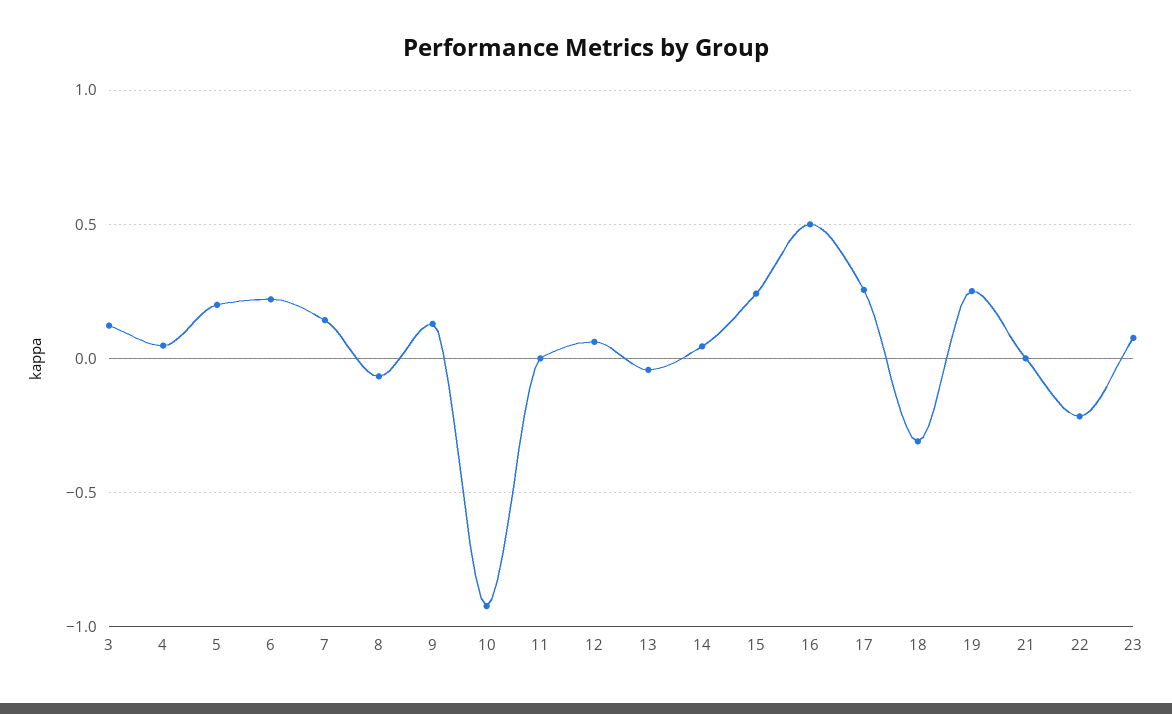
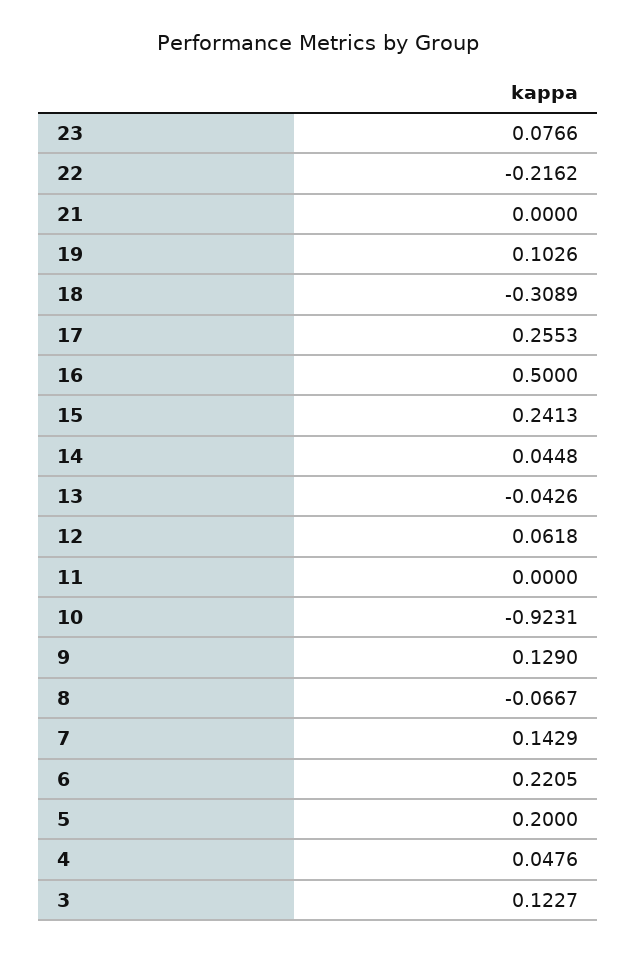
19: 0.25 -> 0.1026

